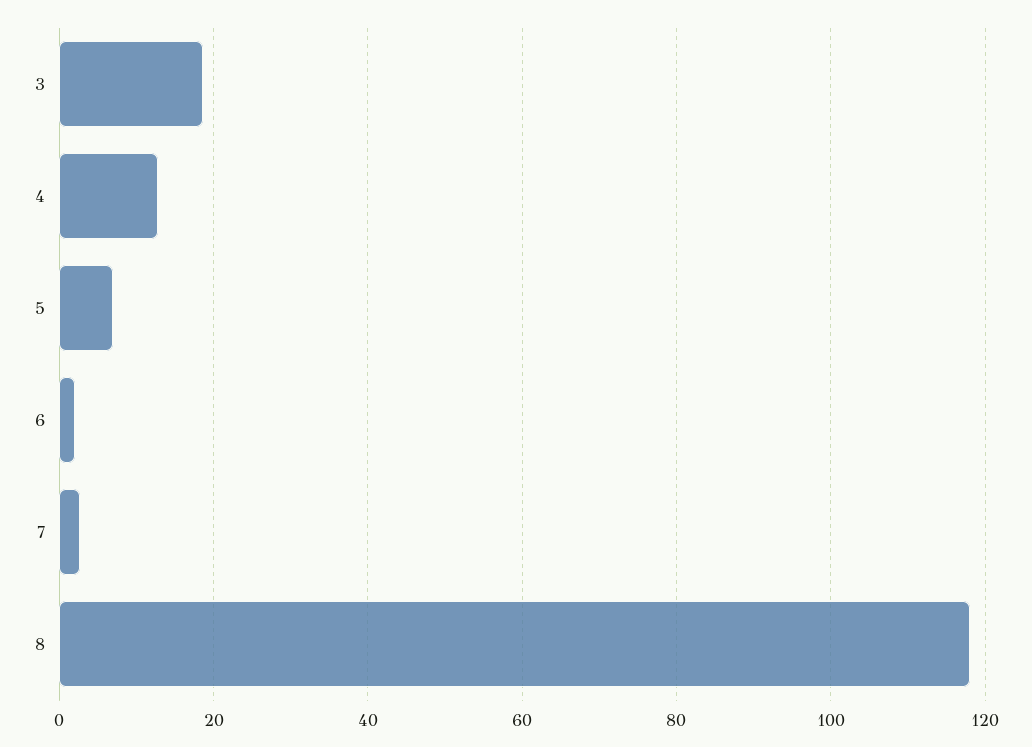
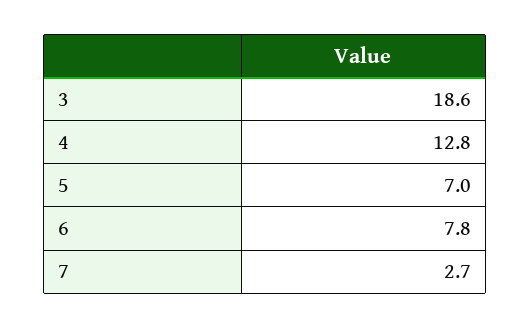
6: 2 -> 7.8
8: 118 -> none

